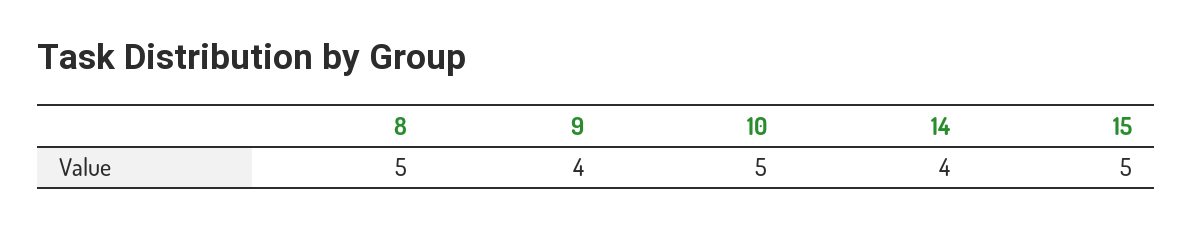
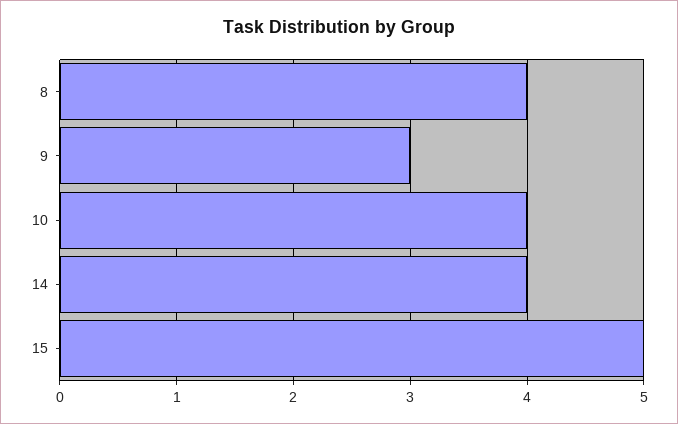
8: 5 -> 4
9: 4 -> 3
10: 5 -> 4

